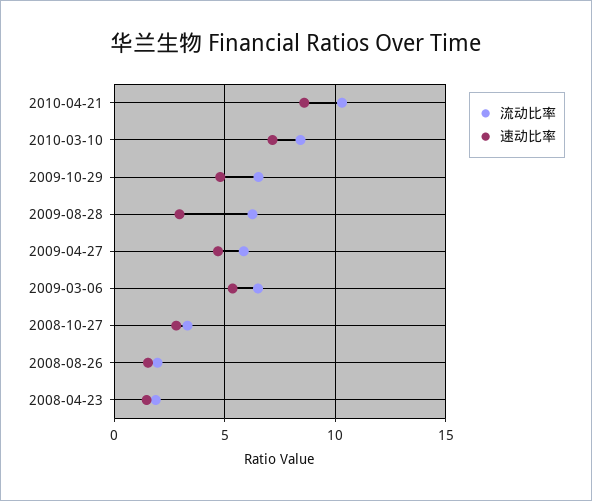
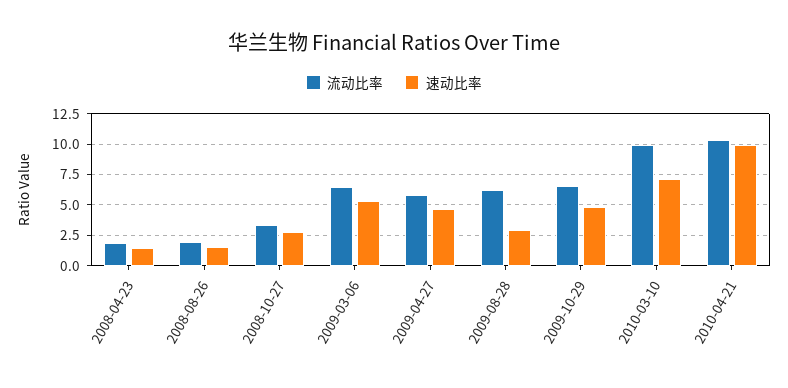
速动比率, 2010-04-21: 8.5 -> 10
流动比率, 2010-03-10: 8.5 -> 10

